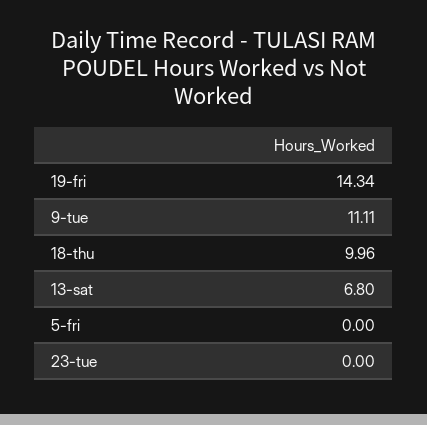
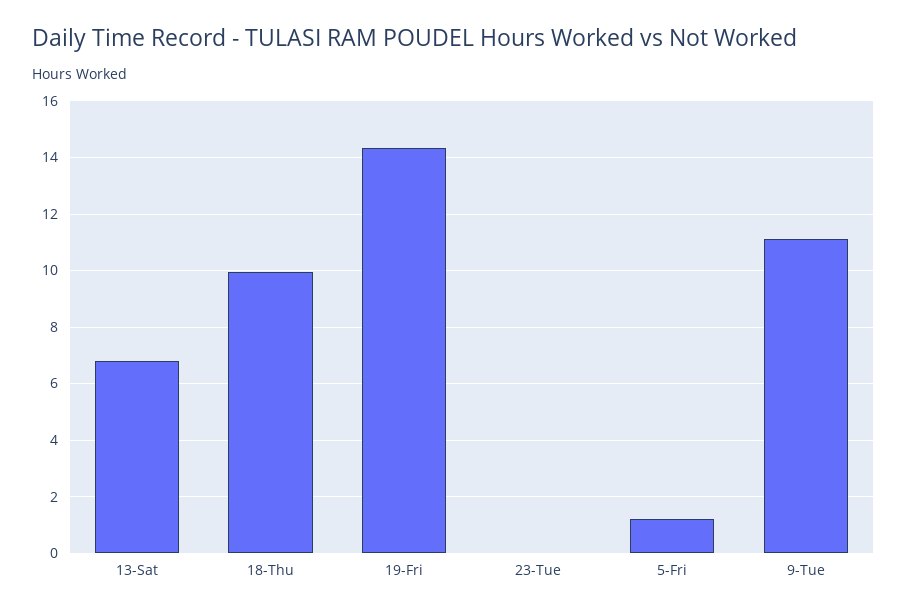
5-fri: 0 -> 1.25

